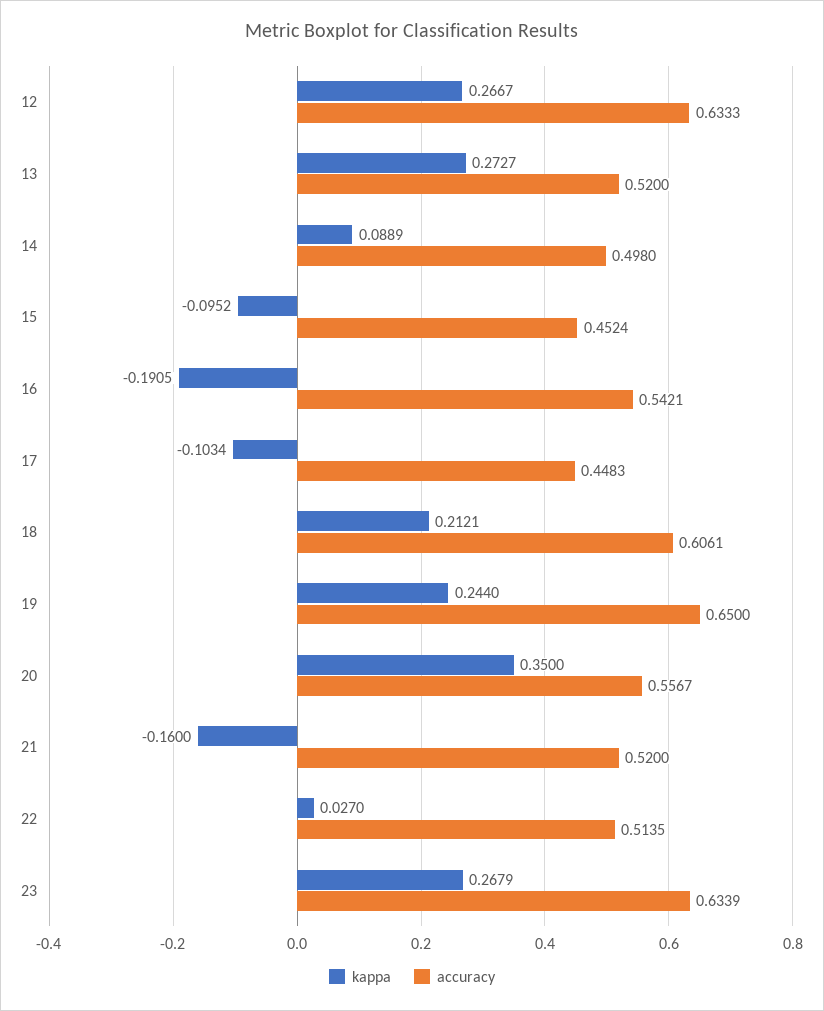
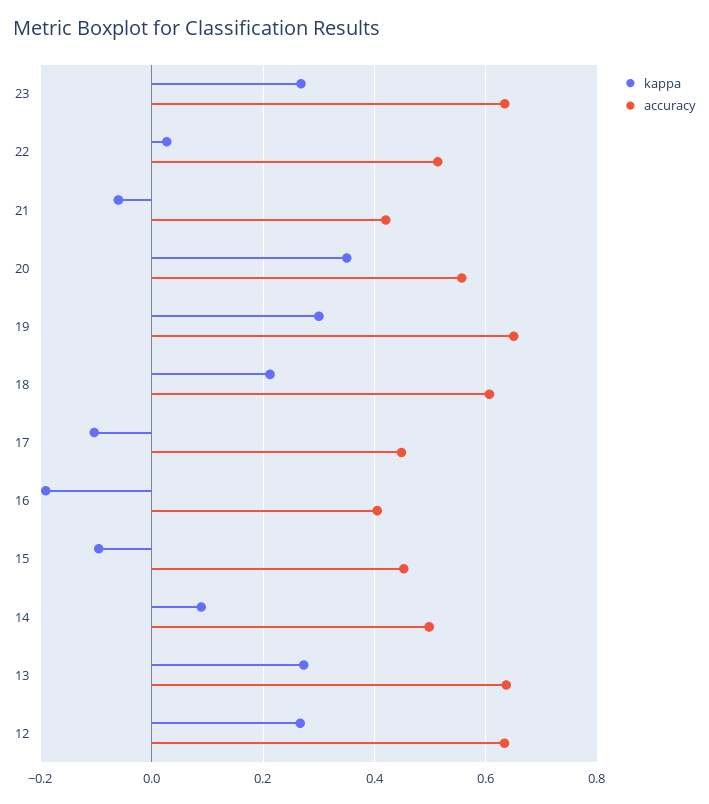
accuracy, 13: 0.52 -> 0.64
accuracy, 16: 0.5421 -> 0.4
kappa, 19: 0.244 -> 0.3
kappa, 21: -0.16 -> -0.06
accuracy, 21: 0.52 -> 0.42

